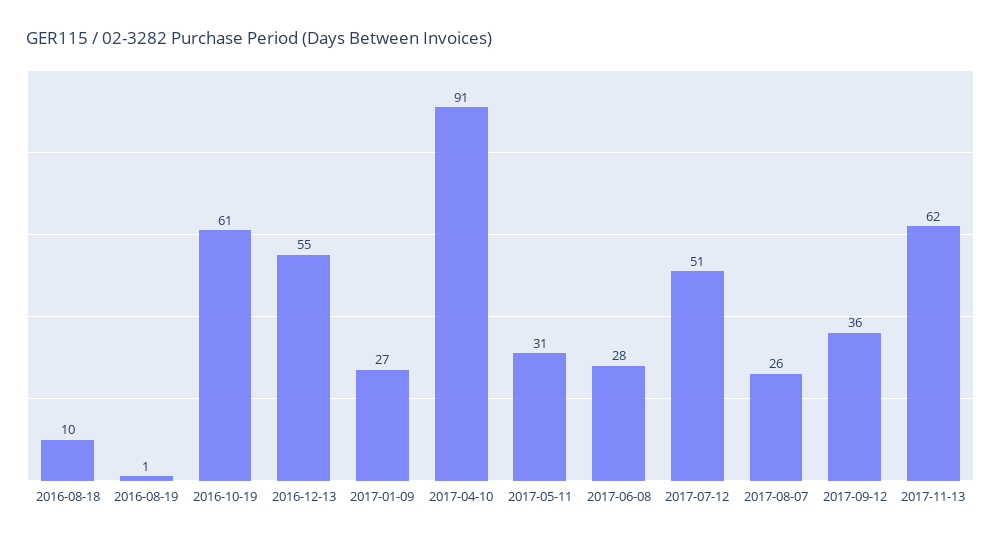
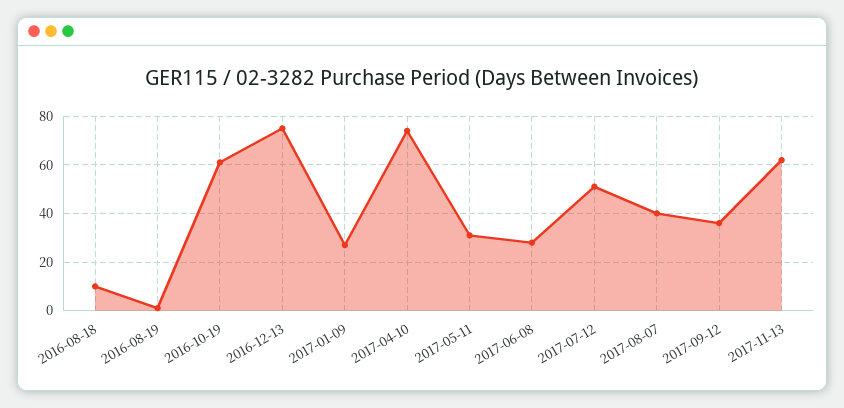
2016-12-13: 55 -> 75
2017-04-10: 91 -> 75
2017-08-07: 26 -> 40

